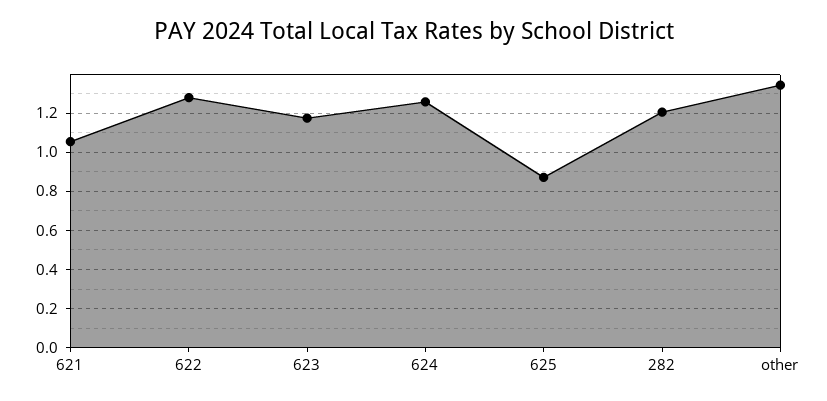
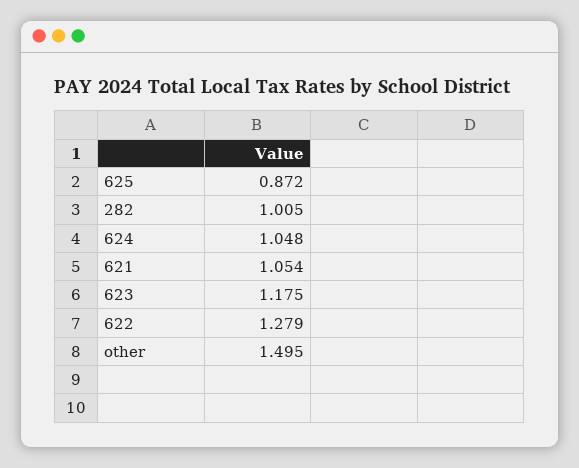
624: 1.25 -> 1.048
282: 1.2 -> 1.005
other: 1.35 -> 1.495

